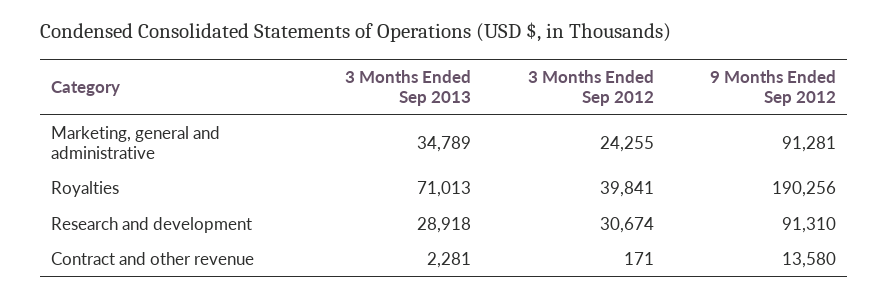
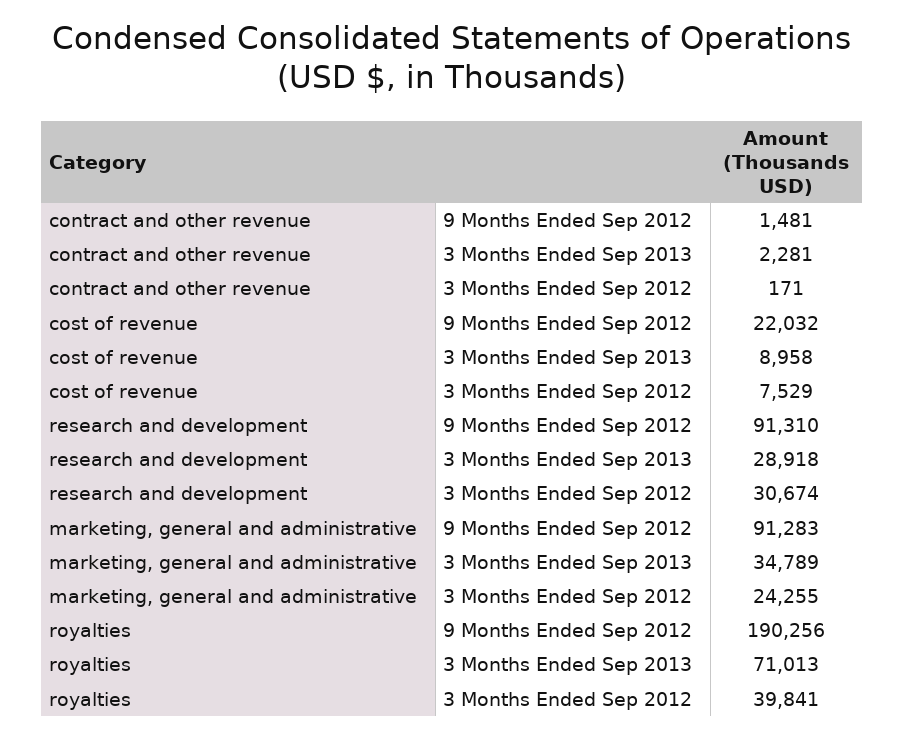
9 Months Ended Sep 2012, Marketing, general and administrative: 91281 -> 91283
9 Months Ended Sep 2012, Contract and other revenue: 13580 -> 1481
9 Months Ended Sep 2012, cost of revenue: none -> 22032
3 Months Ended Sep 2013, cost of revenue: none -> 8958
3 Months Ended Sep 2012, cost of revenue: none -> 7529

